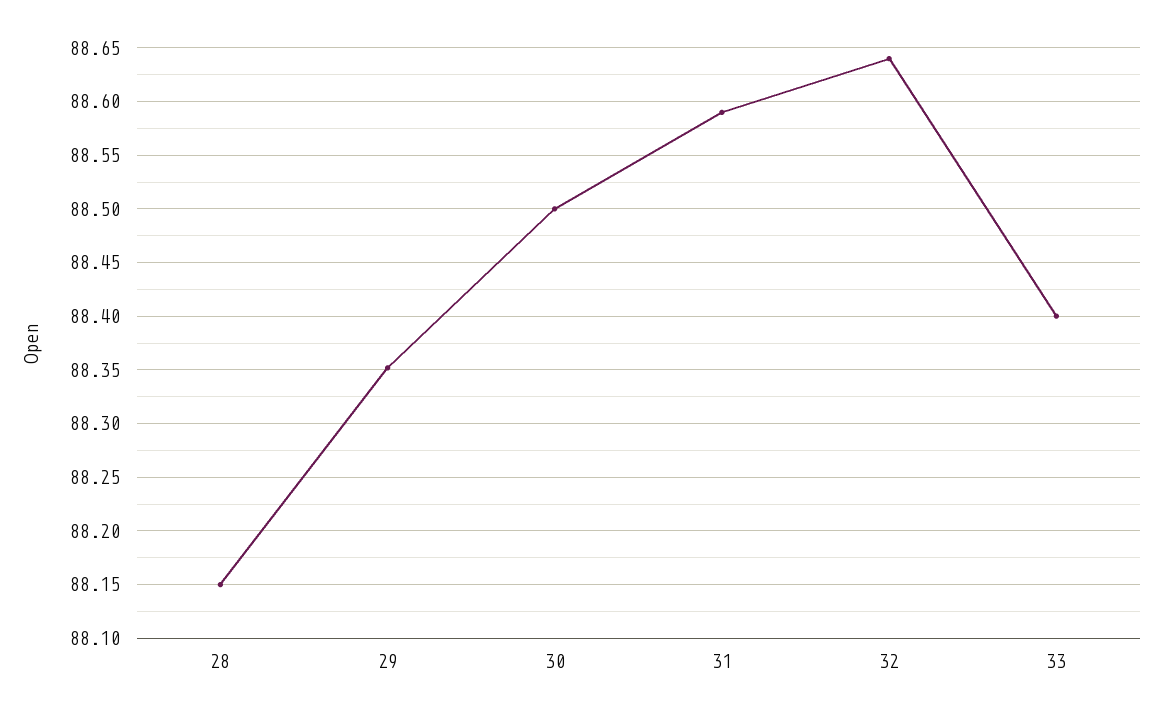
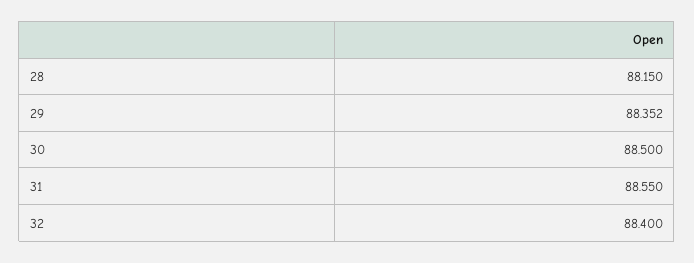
31: 88.59 -> 88.55
32: 88.64 -> 88.4
33: 88.4 -> none

